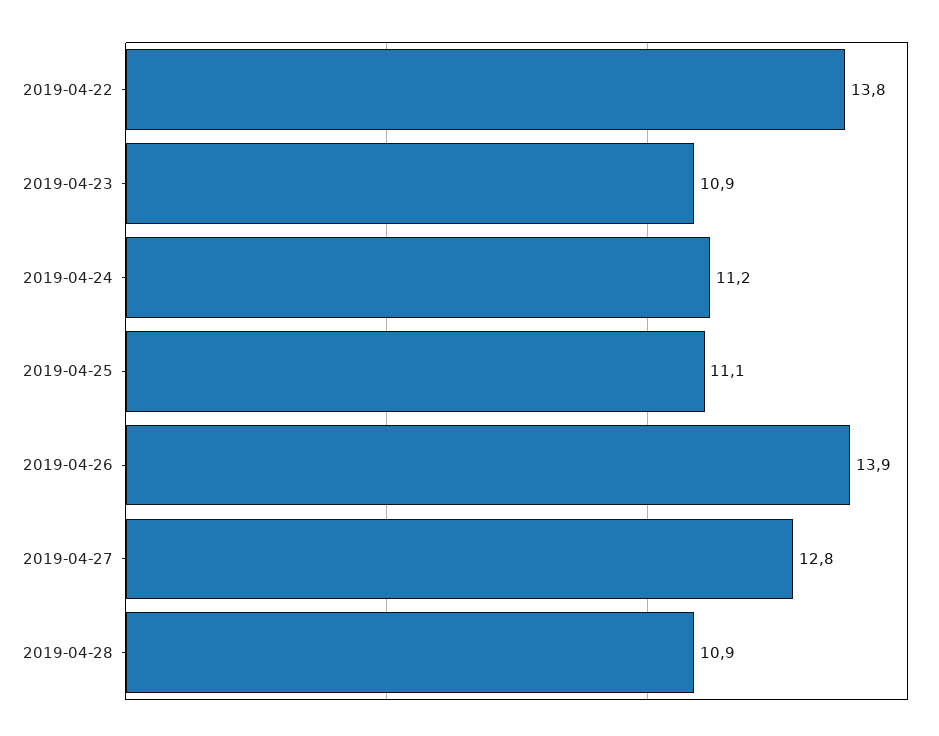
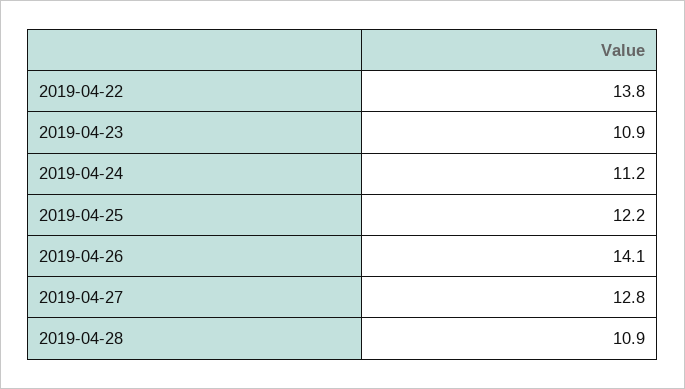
2019-04-25: 11.1 -> 12.2
2019-04-26: 13.9 -> 14.1

